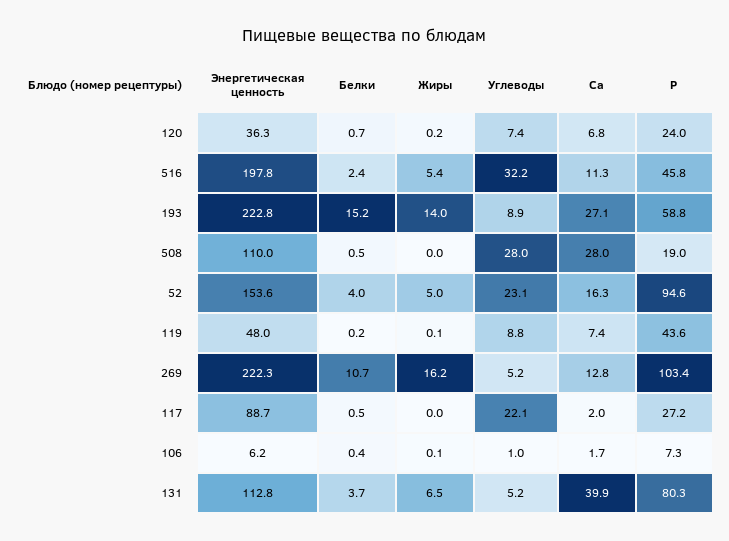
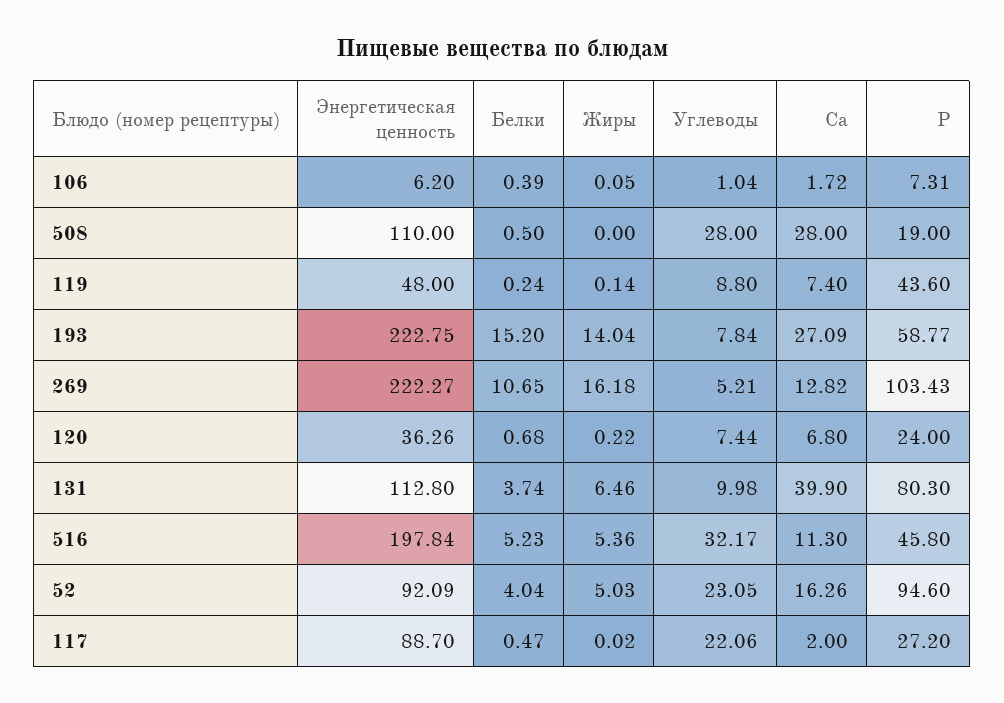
Белки, 516: 2.4 -> 5.23
Углеводы, 193: 8.9 -> 7.84
Энергетическая ценность, 52: 153.6 -> 92.09
Углеводы, 131: 5.2 -> 9.98

